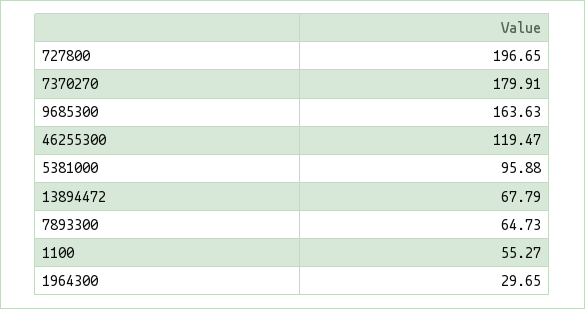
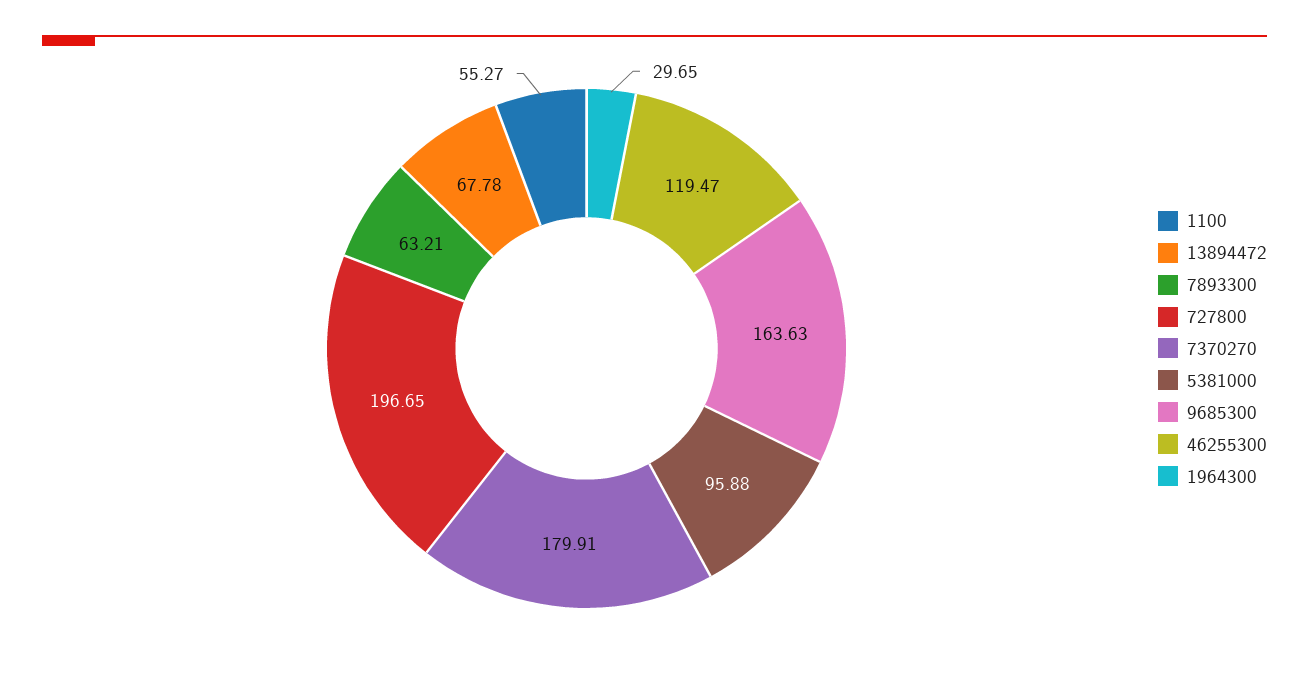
13894472: 67.79 -> 67.78
7893300: 64.73 -> 63.21

